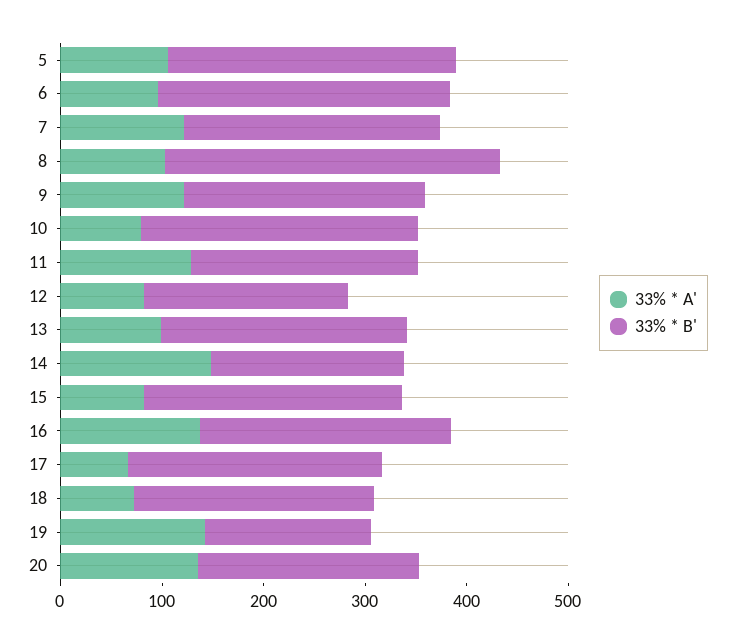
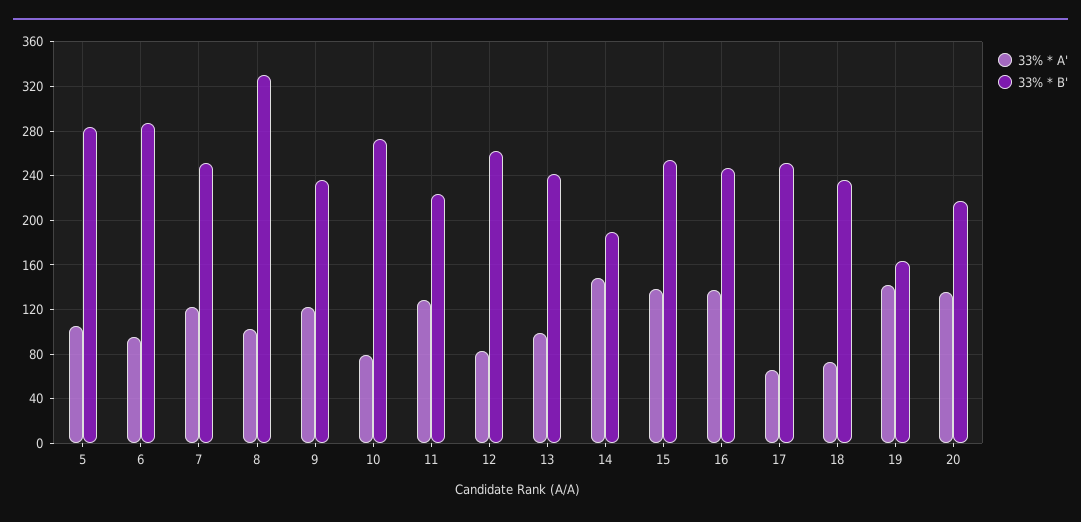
33% * B', 12: 200 -> 260
33% * A', 15: 80 -> 140

